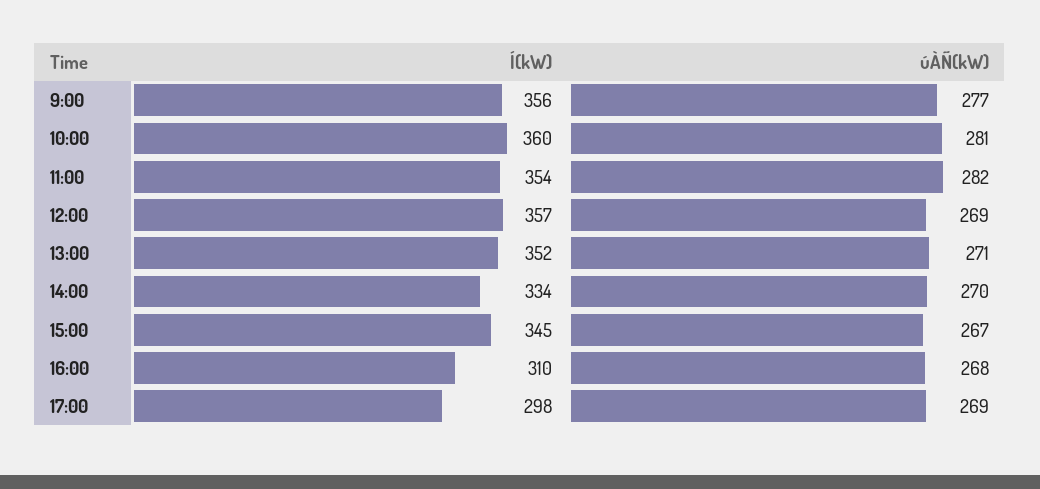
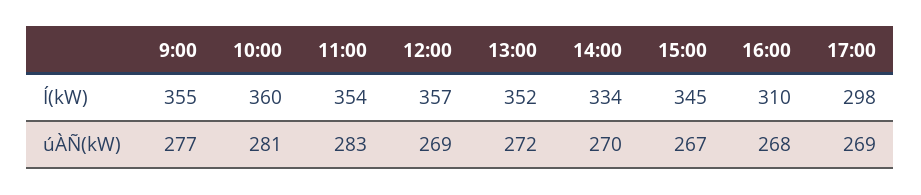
Í(kW), 9:00: 356 -> 355
úÀÑ(kW), 11:00: 282 -> 283
úÀÑ(kW), 13:00: 271 -> 272

